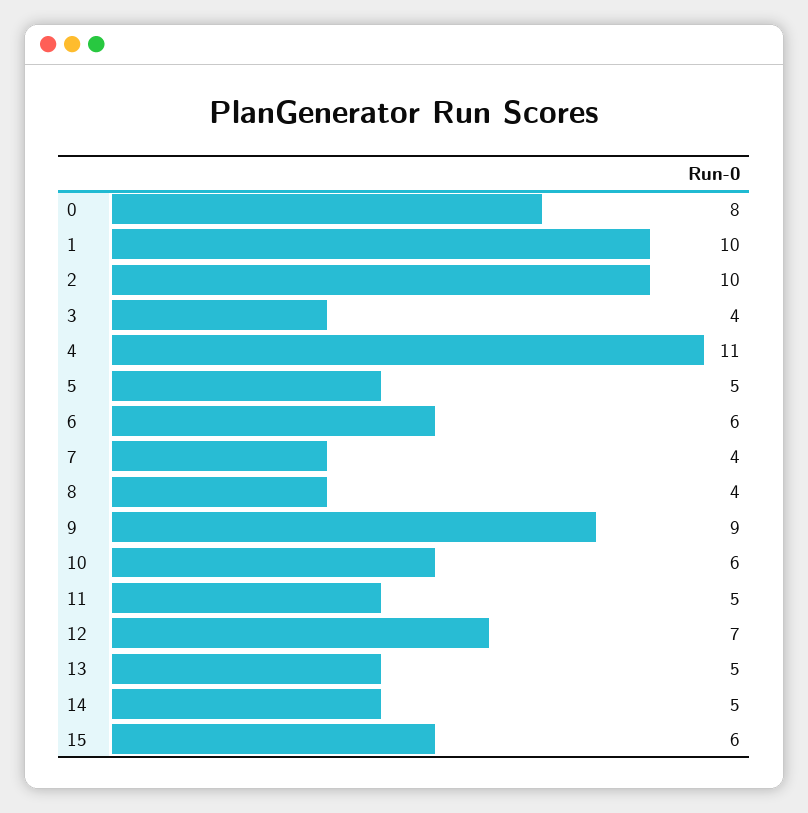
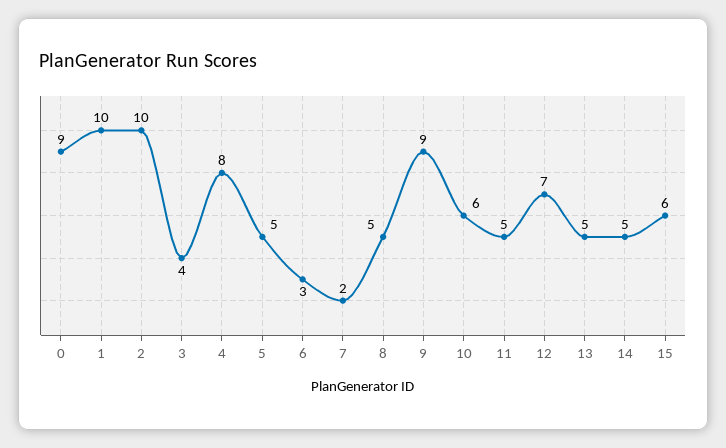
0: 8 -> 9
4: 11 -> 8
6: 6 -> 3
7: 4 -> 2
8: 4 -> 5

